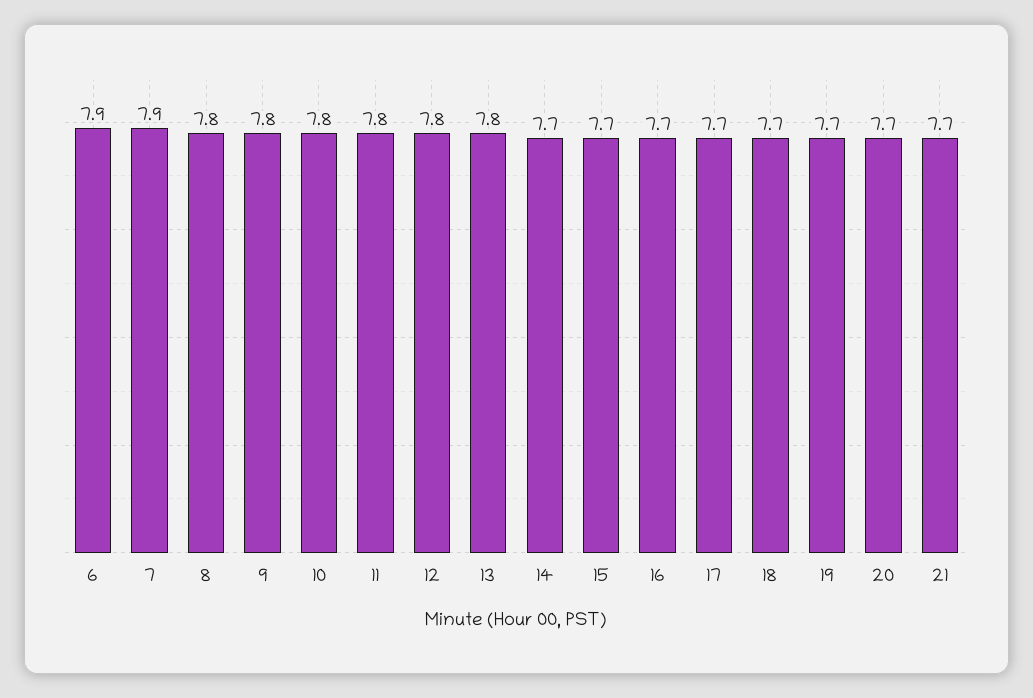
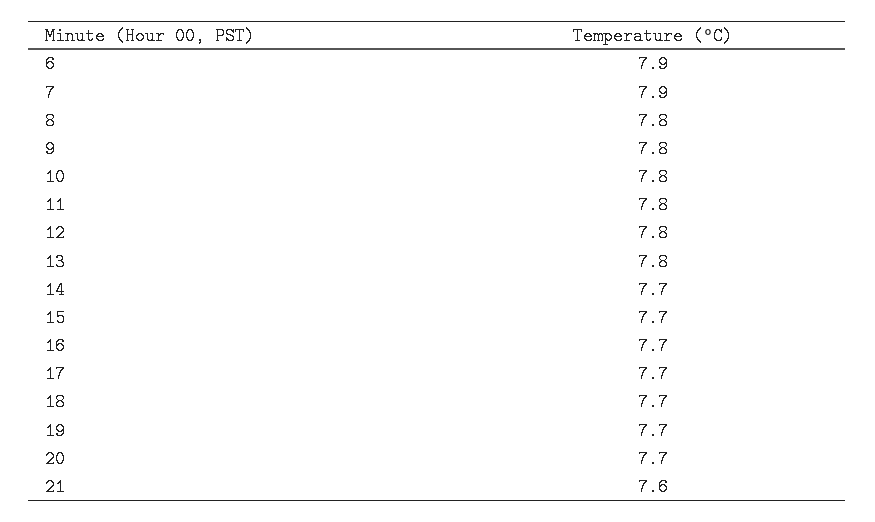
21: 7.7 -> 7.6

